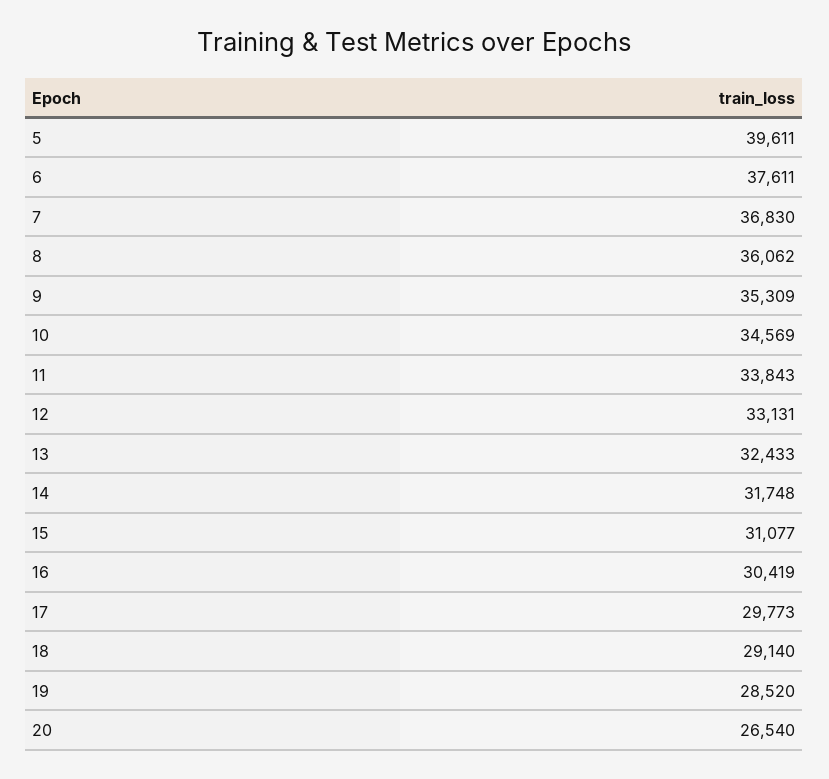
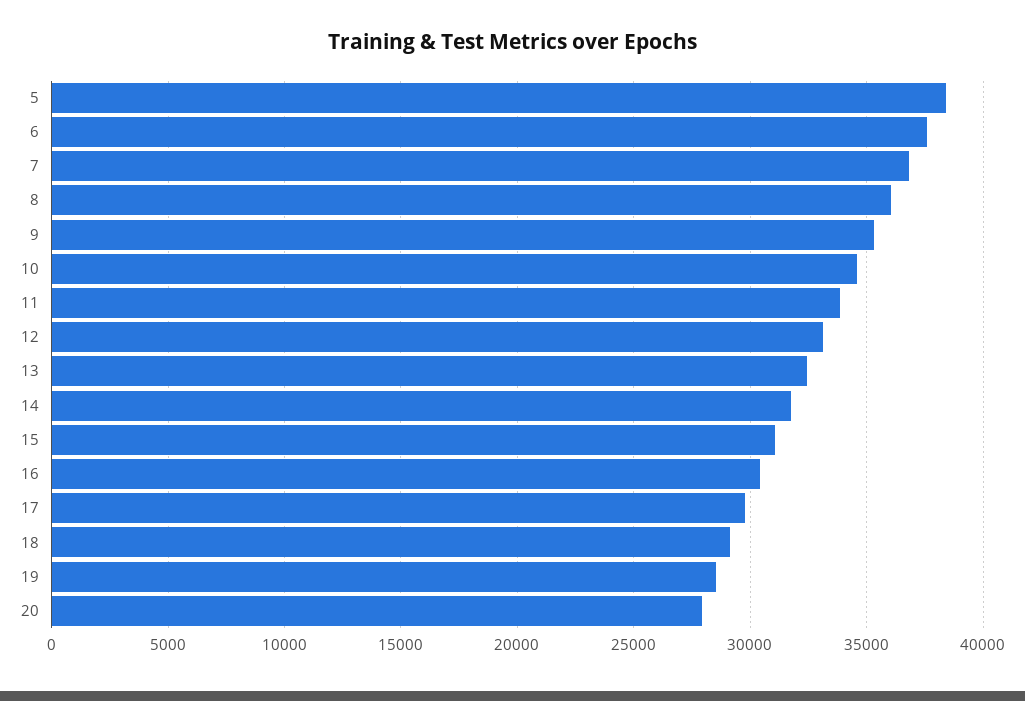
5: 39611 -> 38500
20: 26540 -> 28000

